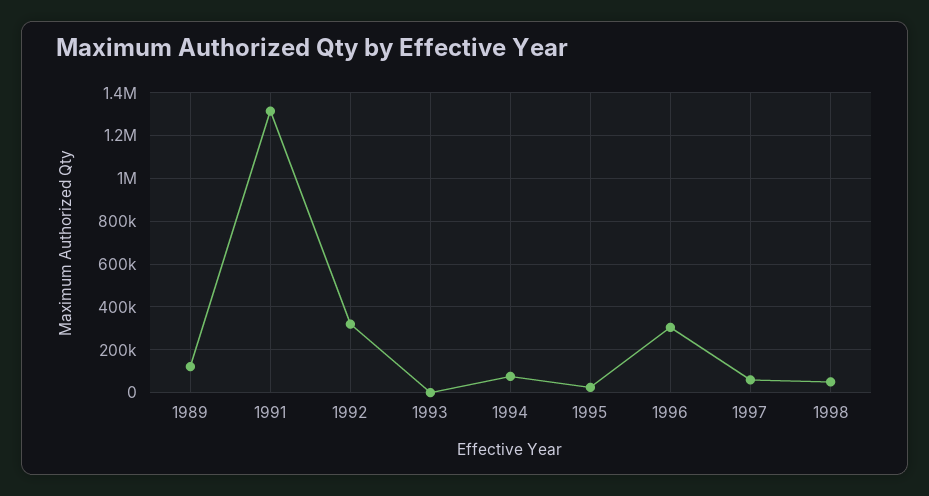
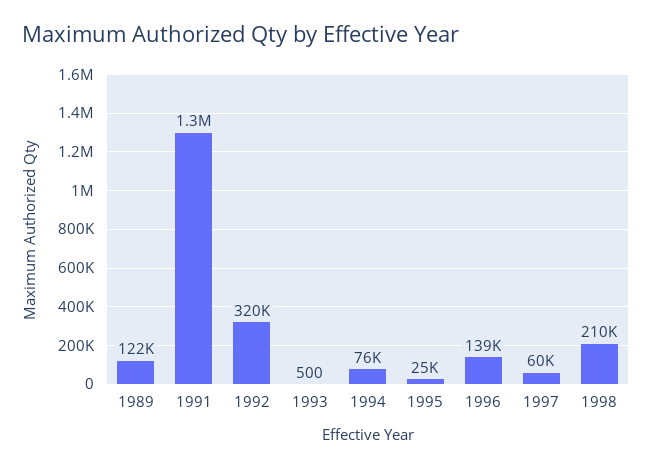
1996: 300000 -> 139000
1998: 50000 -> 210000

